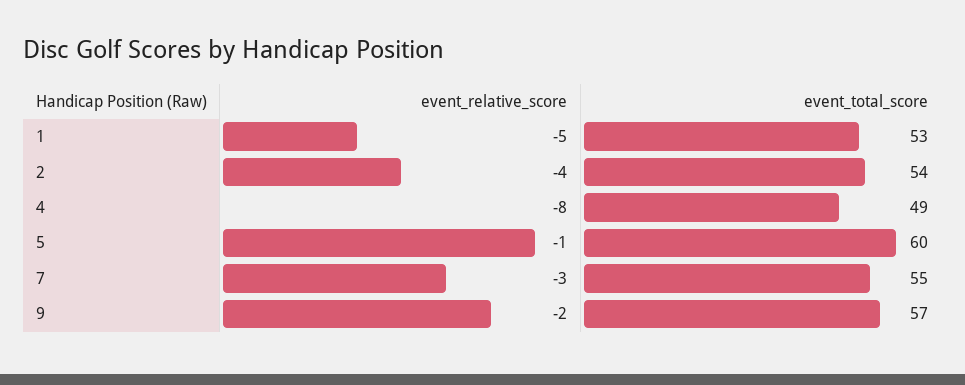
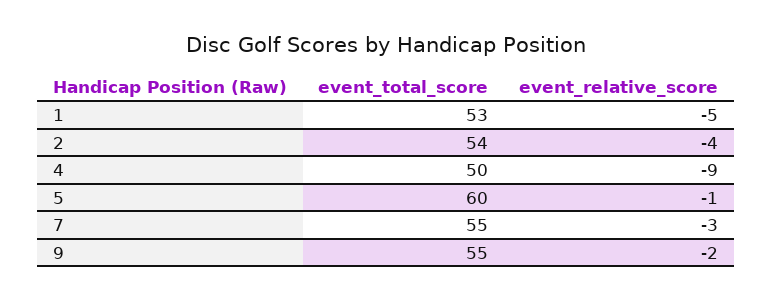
event_relative_score, 4: -8 -> -9
event_total_score, 4: 49 -> 50
event_total_score, 9: 57 -> 55

